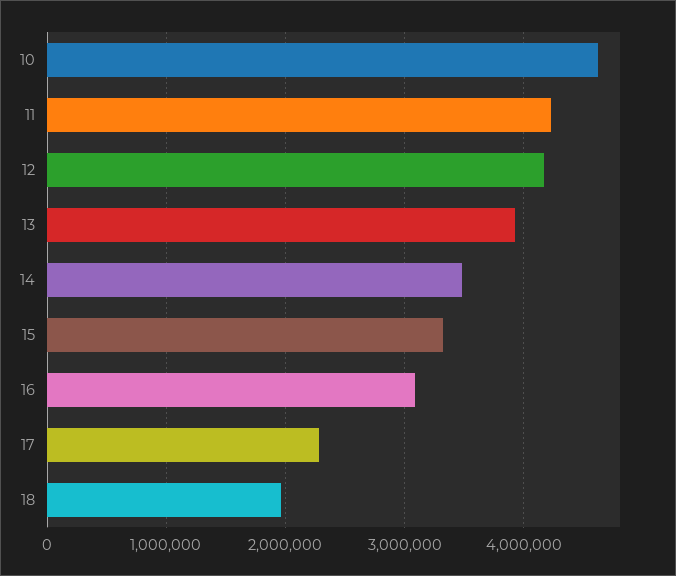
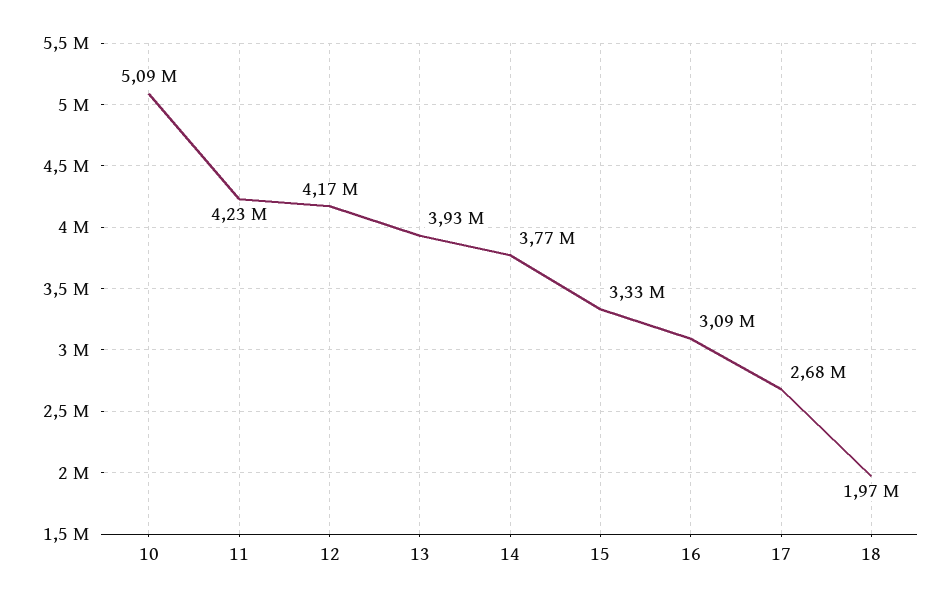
10: 4600000 -> 5090000
14: 3500000 -> 3770000
17: 2300000 -> 2680000

